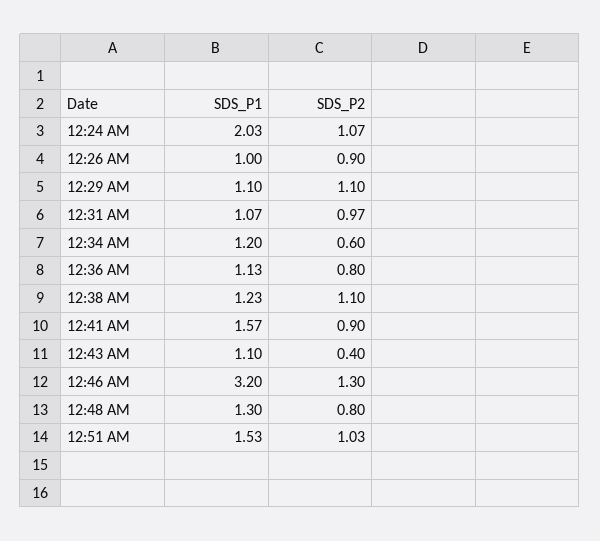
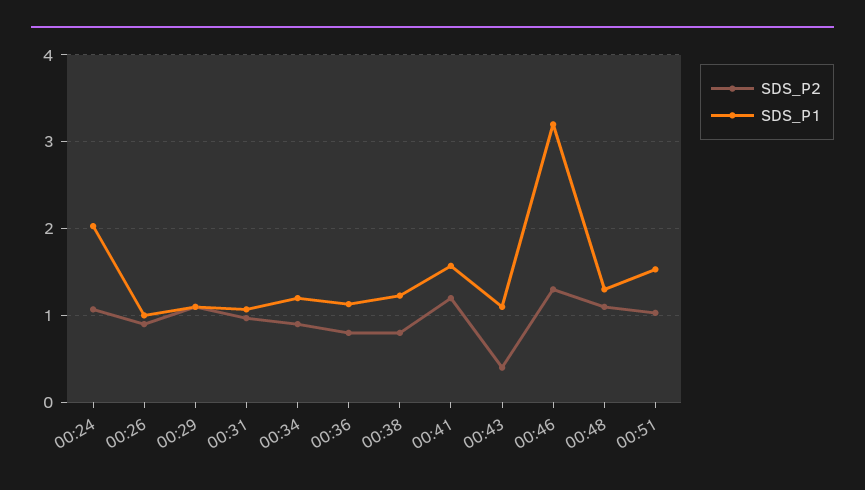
SDS_P2, 12:34 AM: 0.6 -> 0.9
SDS_P2, 12:38 AM: 1.1 -> 0.8
SDS_P2, 12:41 AM: 0.9 -> 1.2
SDS_P2, 12:48 AM: 0.8 -> 1.1

